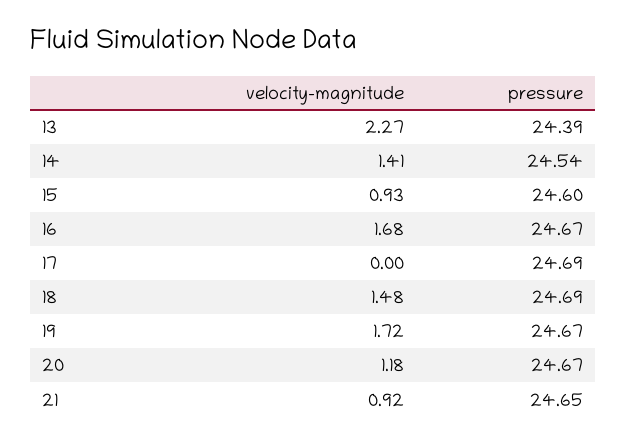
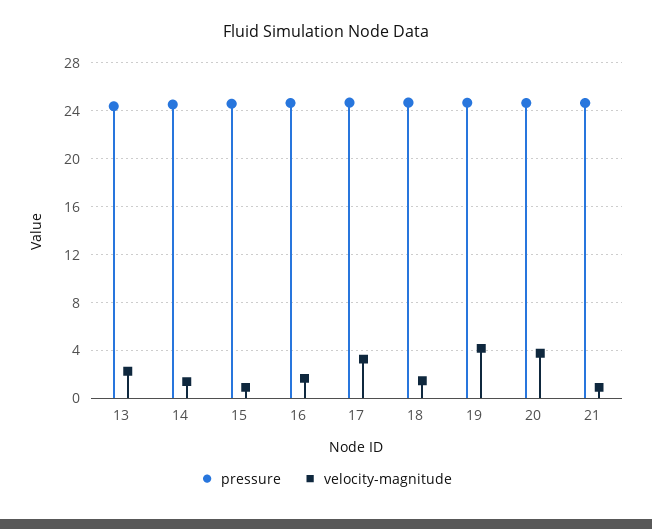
velocity-magnitude, 17: 0 -> 3
velocity-magnitude, 19: 1.72 -> 4
velocity-magnitude, 20: 1.18 -> 4

